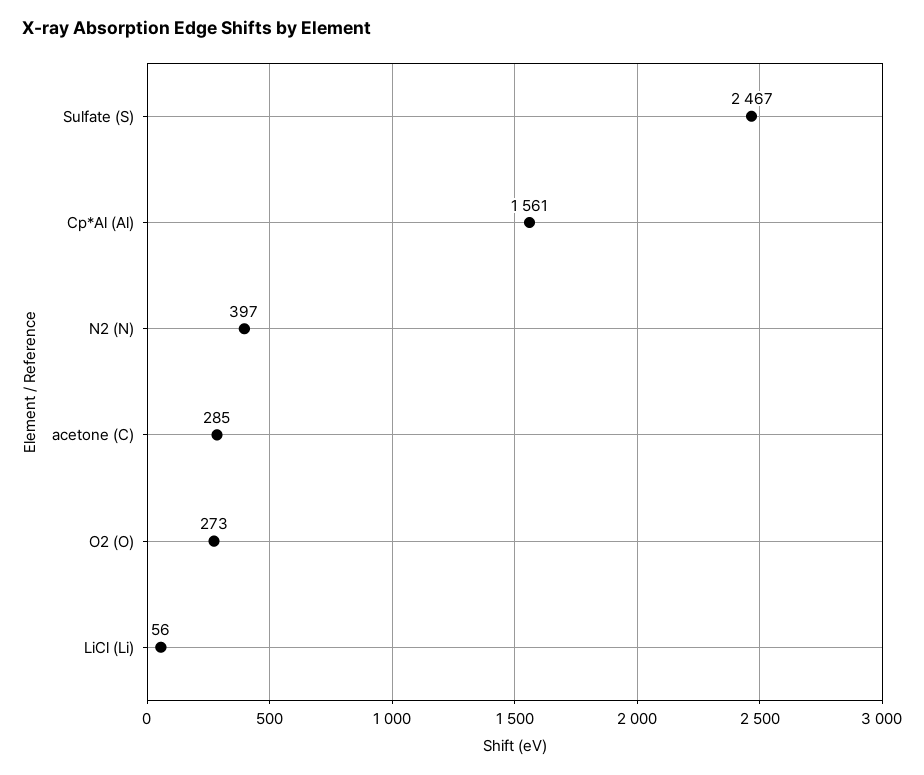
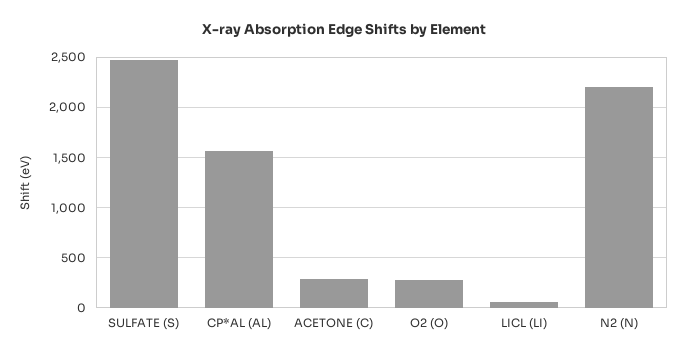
N2 (N): 397 -> 2200

